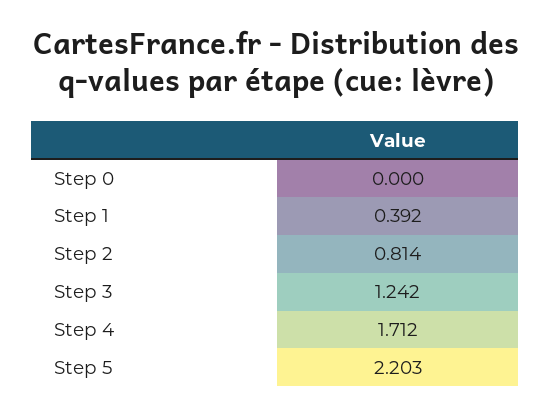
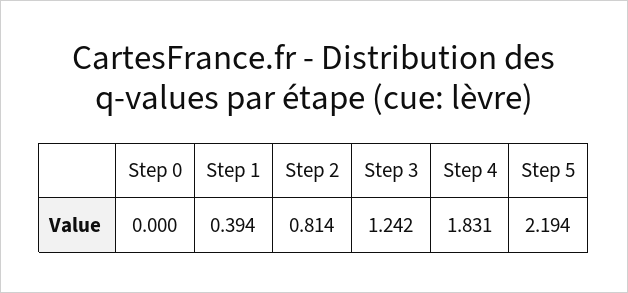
Step 1: 0.392 -> 0.394
Step 4: 1.712 -> 1.831
Step 5: 2.203 -> 2.194

